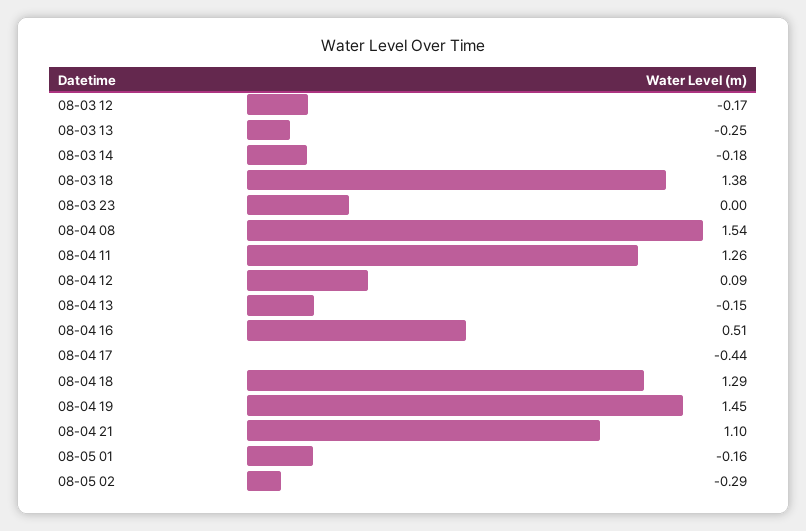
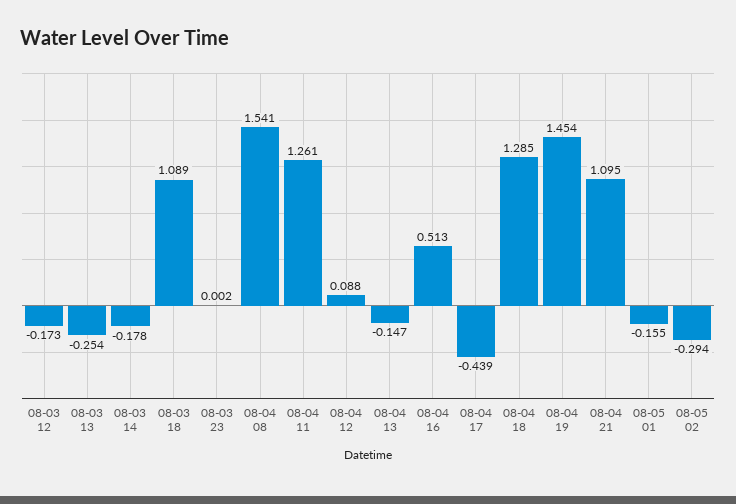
08-03 18: 1.38 -> 1.089

